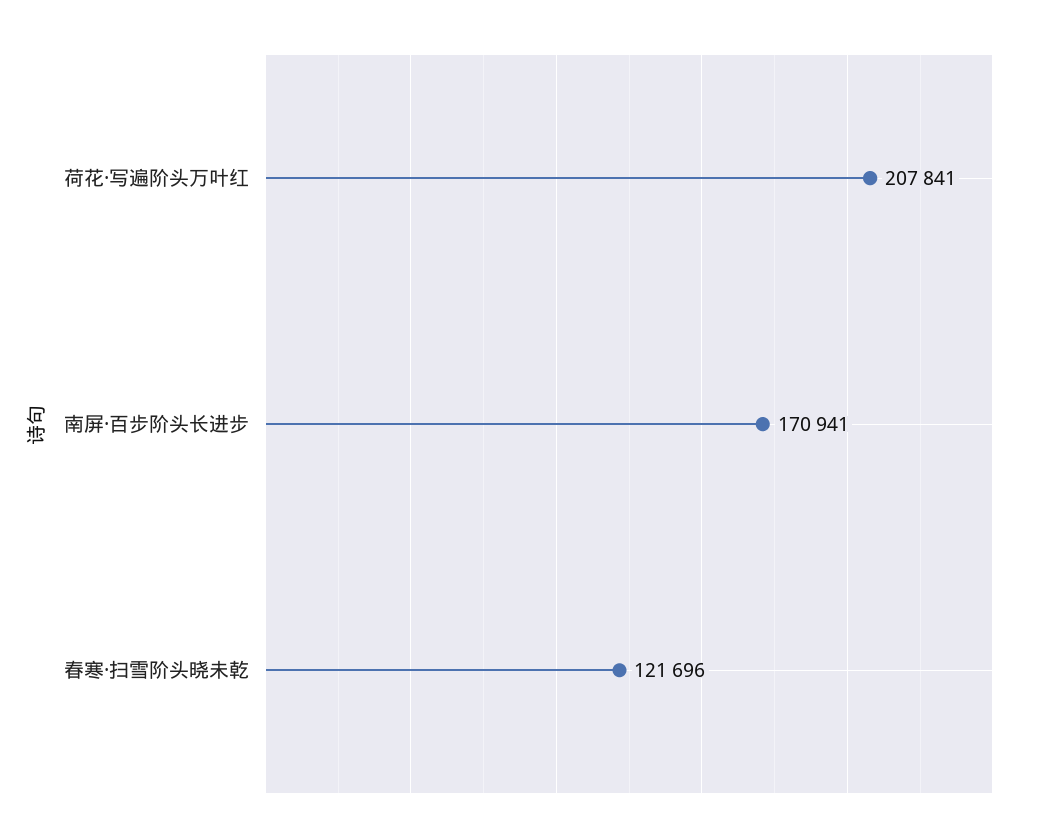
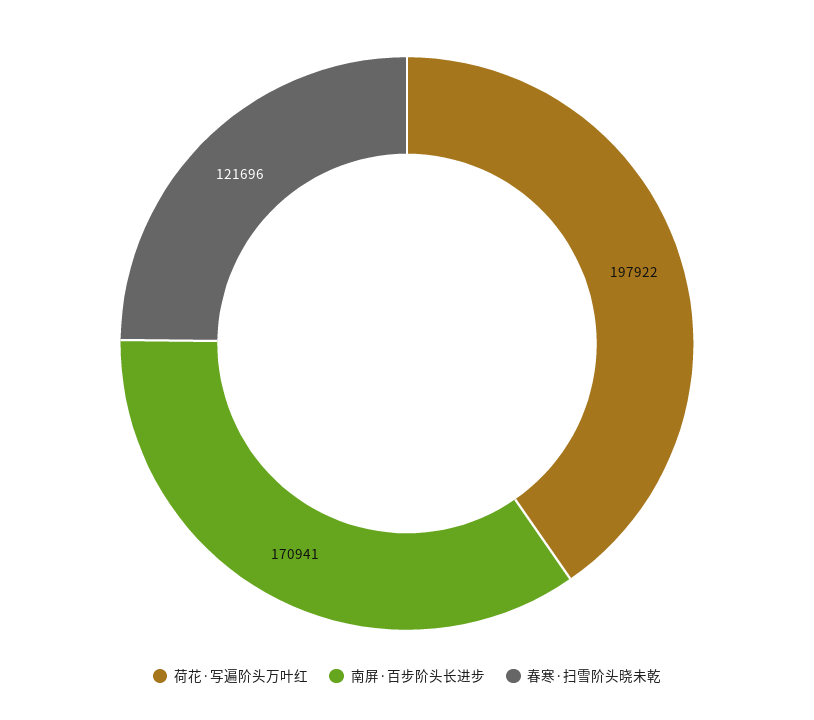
荷花·写遍阶头万叶红: 207841 -> 197922

